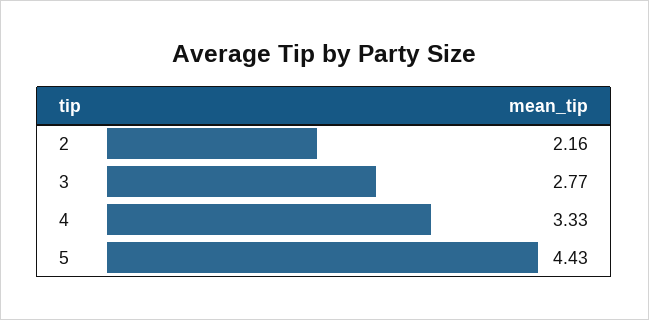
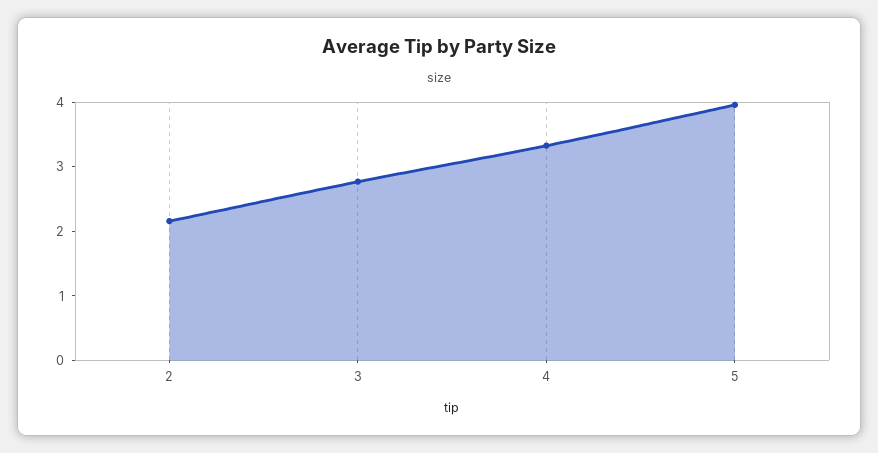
5: 4.43 -> 4

